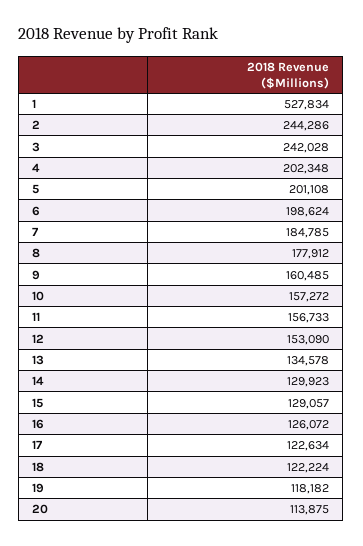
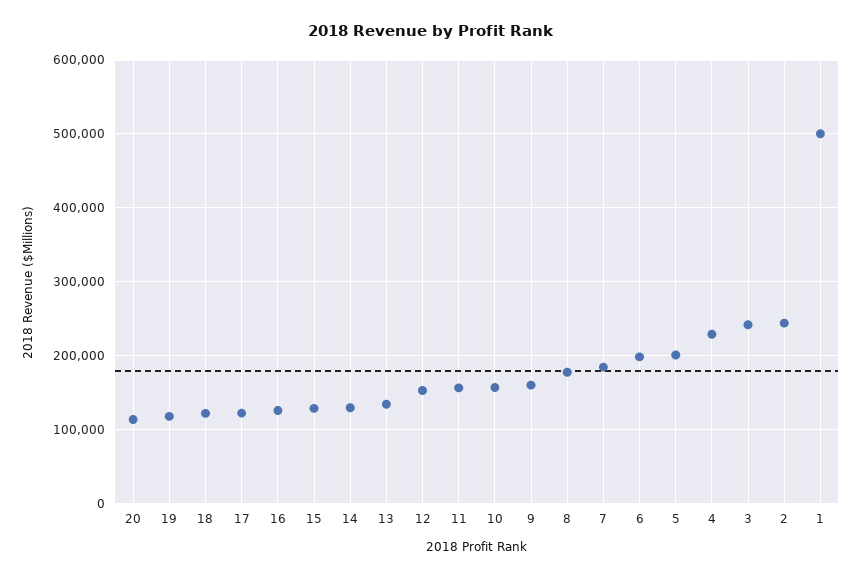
1: 527834 -> 500000
4: 202348 -> 230000

